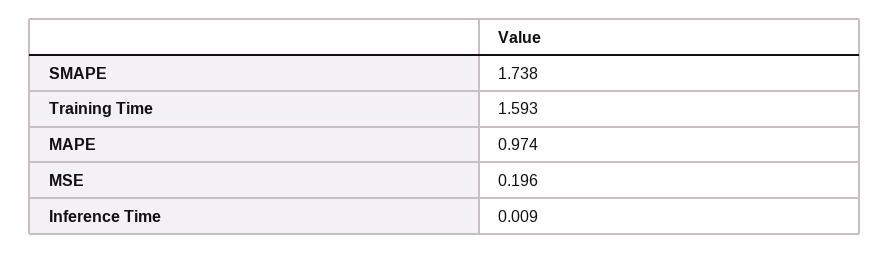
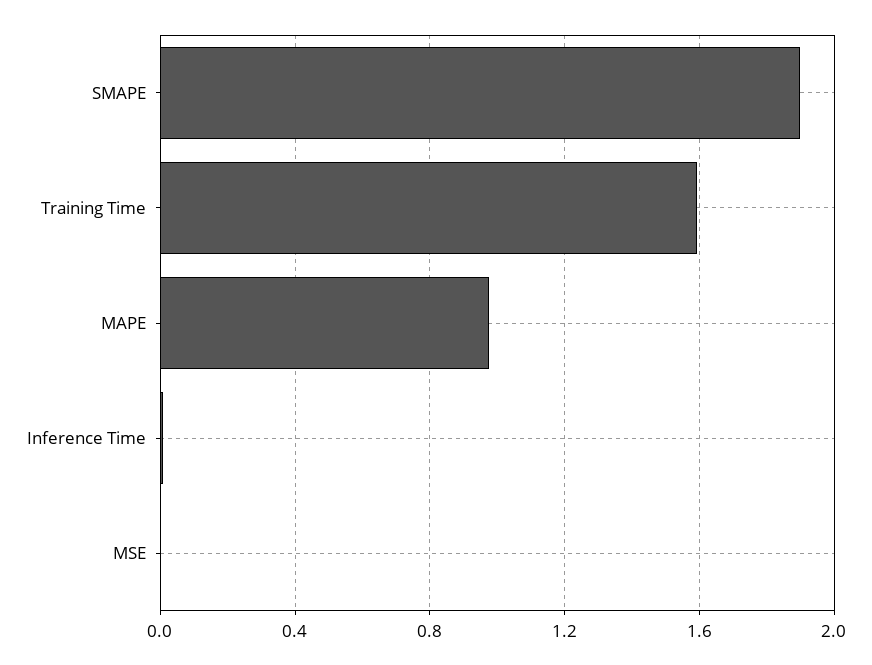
SMAPE: 1.738 -> 1.9
MSE: 0.196 -> 0

